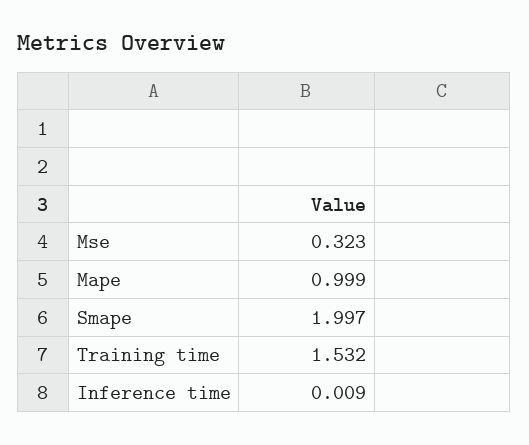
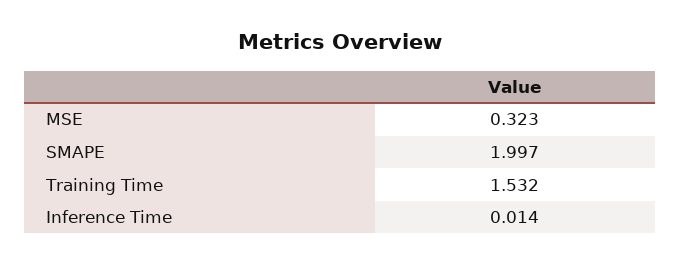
Mape: 0.999 -> none
Inference time: 0.009 -> 0.014

